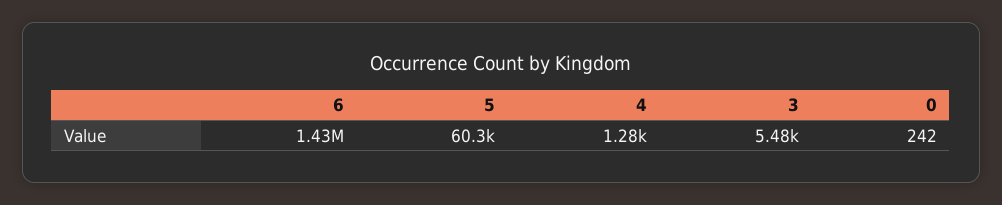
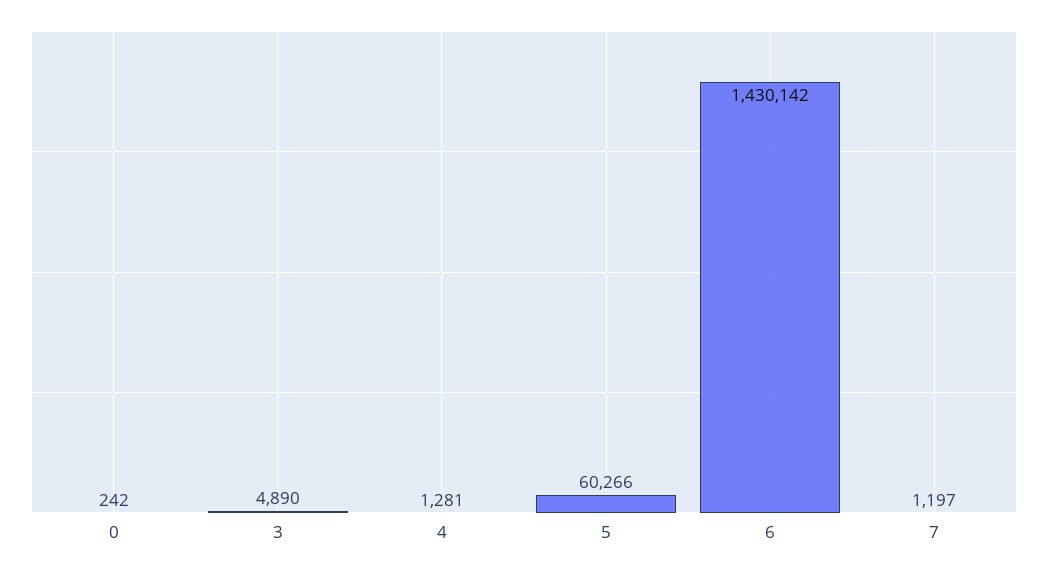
3: 5480 -> 4890
7: none -> 1197

